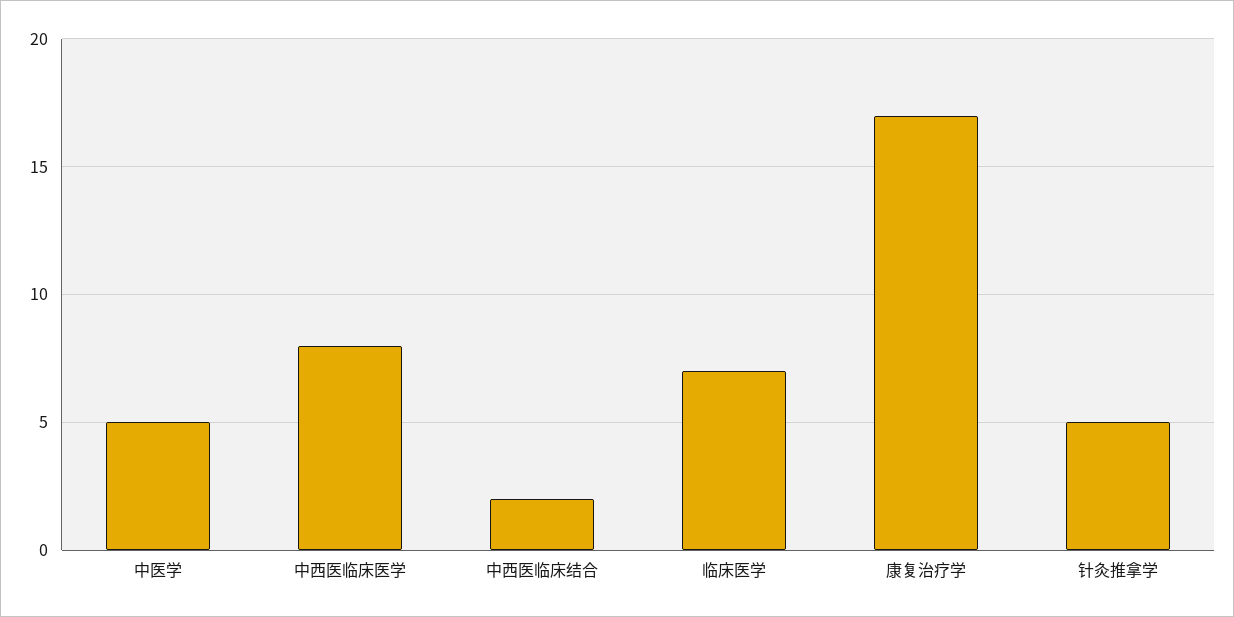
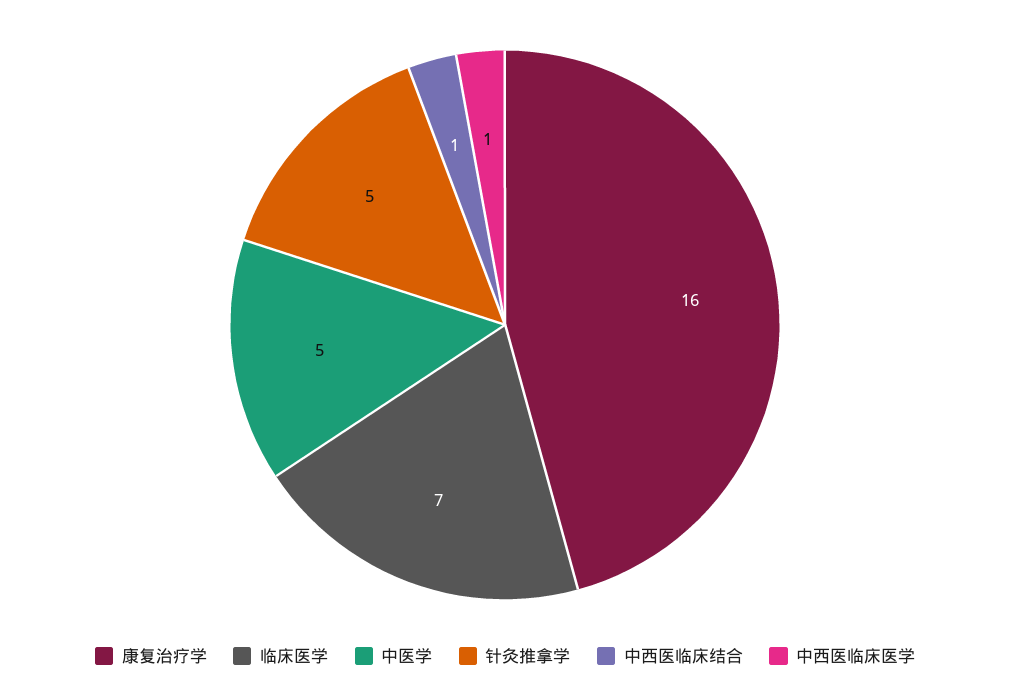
中西医临床医学: 8 -> 1
中西医临床结合: 2 -> 1
康复治疗学: 17 -> 16

